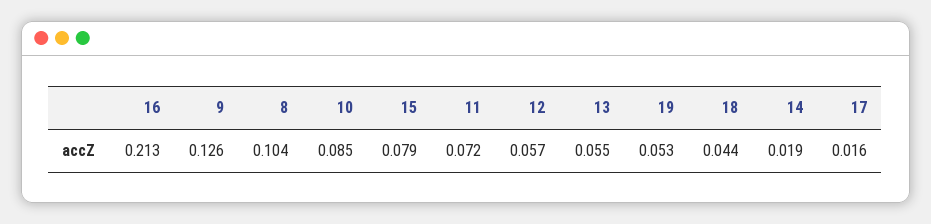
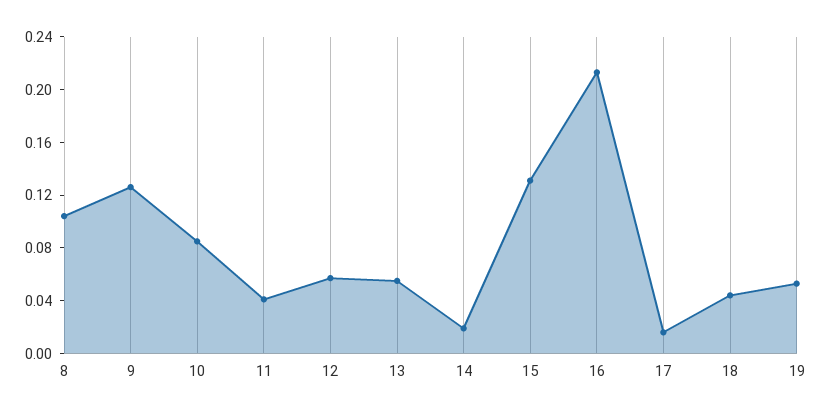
15: 0.079 -> 0.13
11: 0.072 -> 0.04

